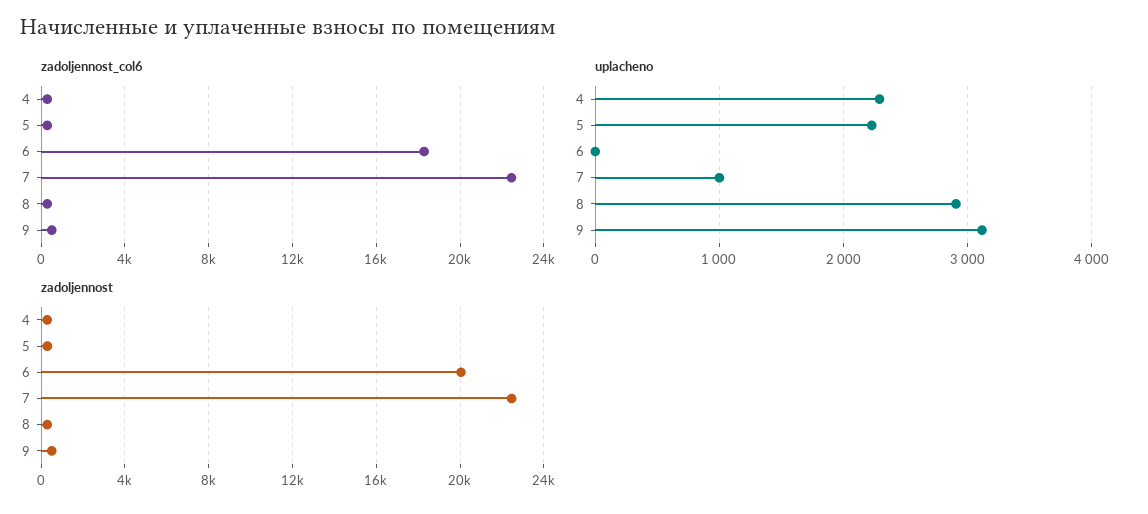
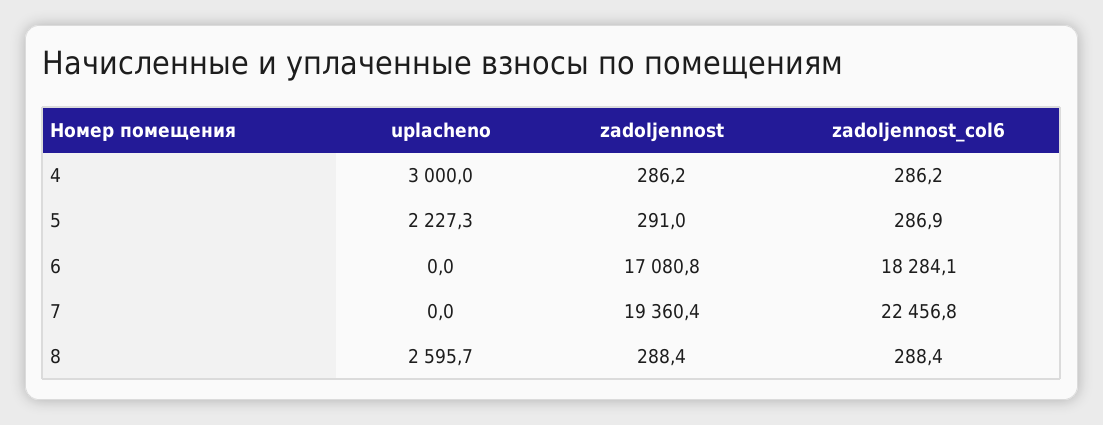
zadoljennost_col6, 9: 500 -> none
uplacheno, 4: 2300 -> 3000
uplacheno, 7: 1000 -> 0
uplacheno, 8: 2900 -> 2595.7
uplacheno, 9: 3100 -> none
zadoljennost, 6: 20000 -> 17080.8
zadoljennost, 7: 22500 -> 19360.4
zadoljennost, 9: 500 -> none

